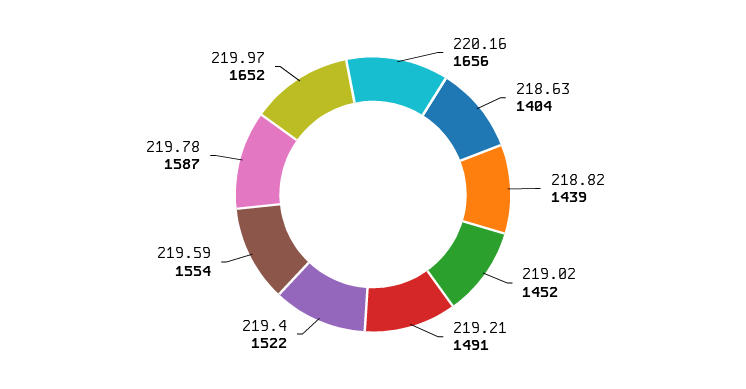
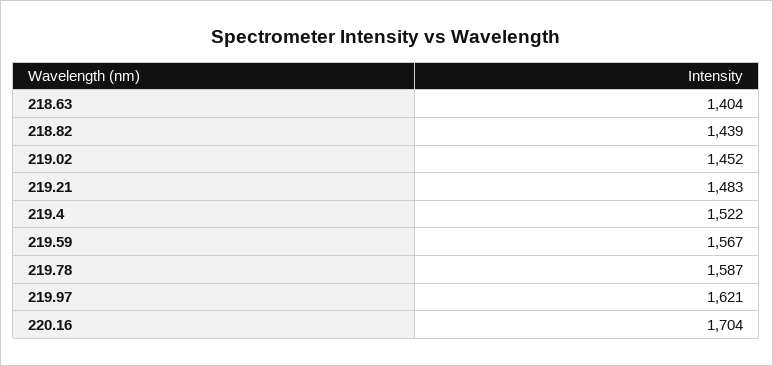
220.16: 1656 -> 1704
219.21: 1491 -> 1483
219.59: 1554 -> 1567
219.97: 1652 -> 1621

